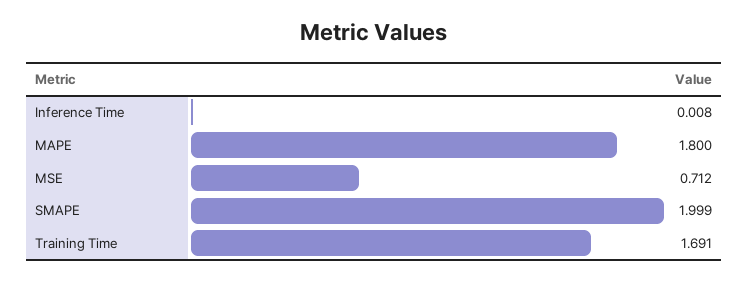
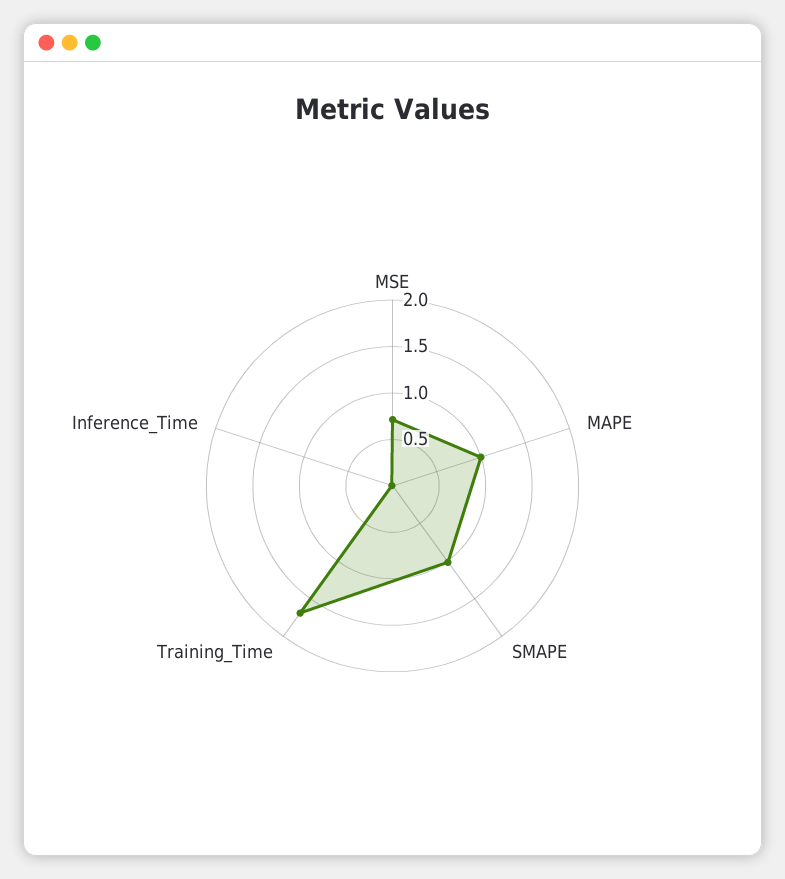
MAPE: 1.8 -> 1
SMAPE: 1.999 -> 1

